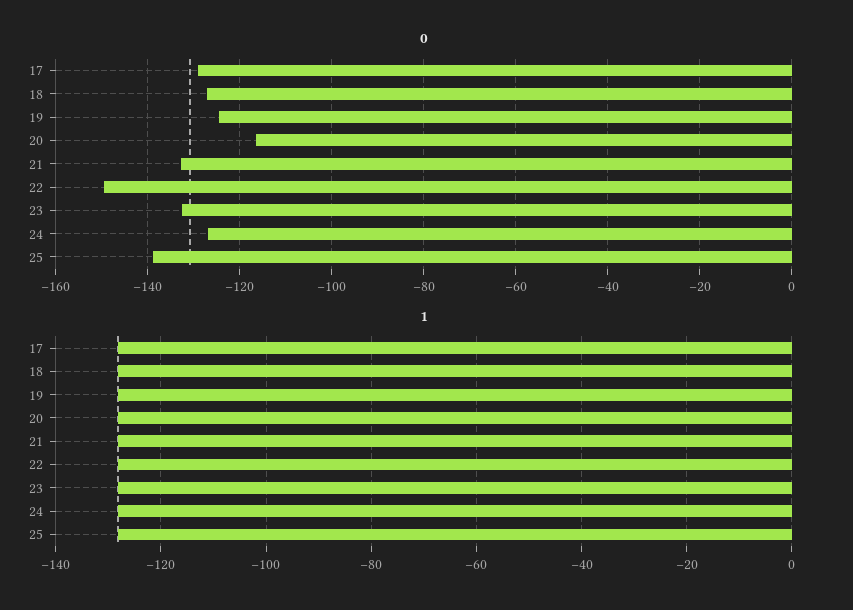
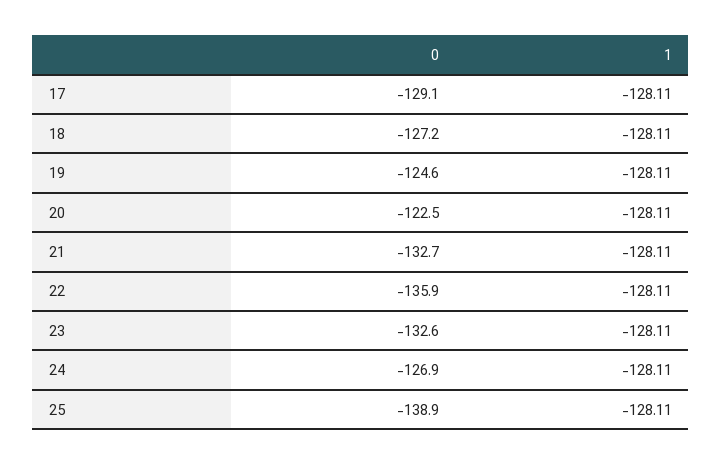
0, 20: -116 -> -122.5
0, 22: -150 -> -135.9

